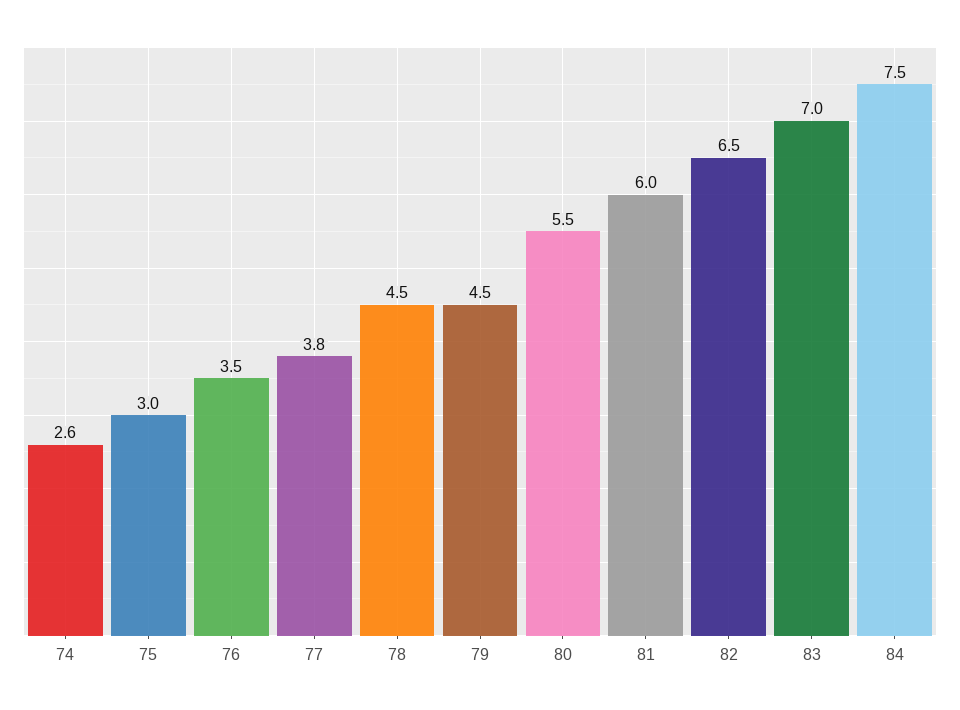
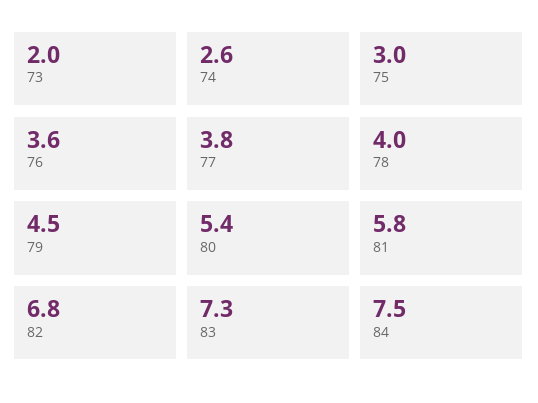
76: 3.5 -> 3.6
78: 4.5 -> 4
80: 5.5 -> 5.4
81: 6 -> 5.8
82: 6.5 -> 6.8
83: 7 -> 7.3
73: none -> 2

